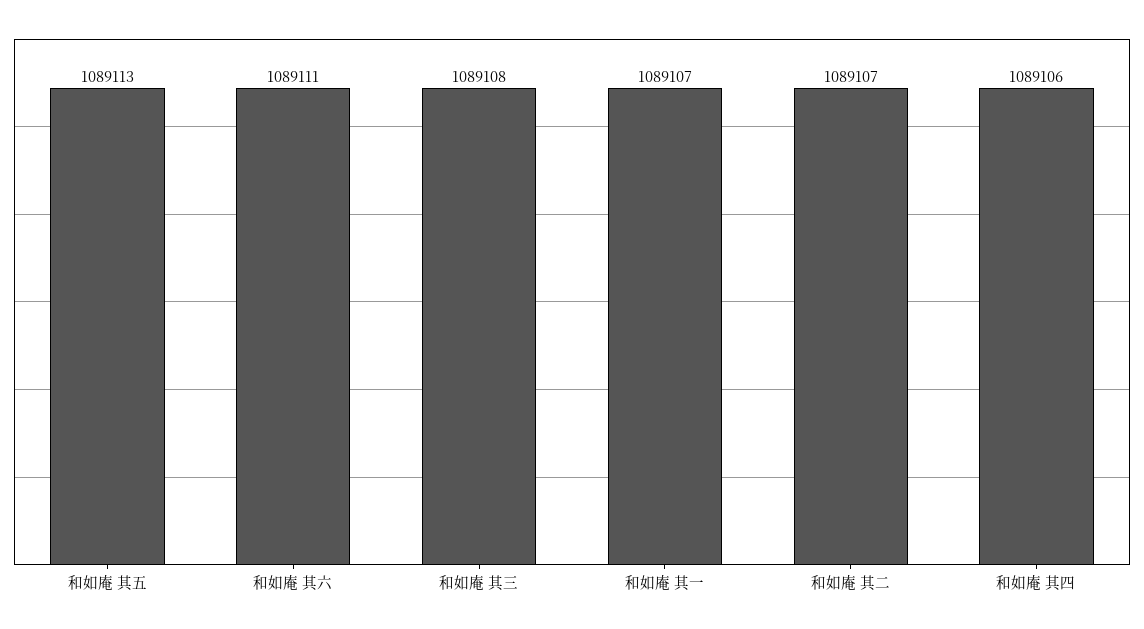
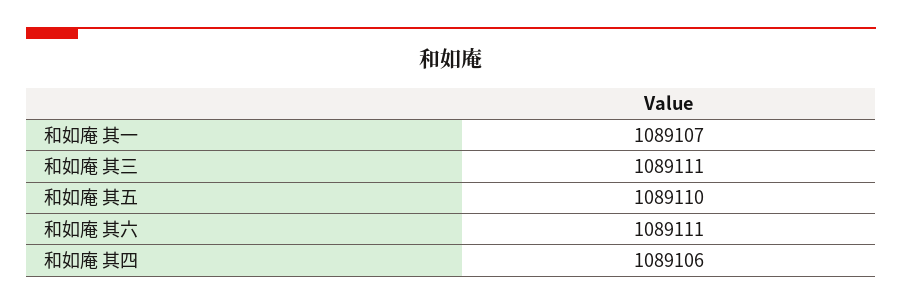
和如庵 其五: 1089113 -> 1089110
和如庵 其三: 1089108 -> 1089111
和如庵 其二: 1089107 -> none

